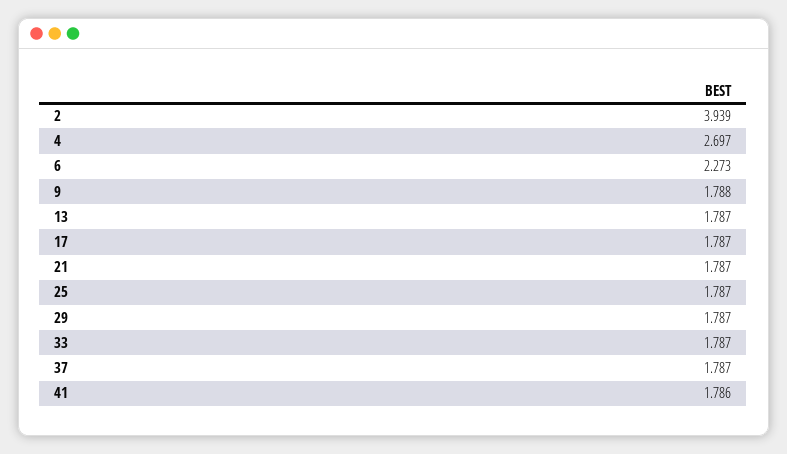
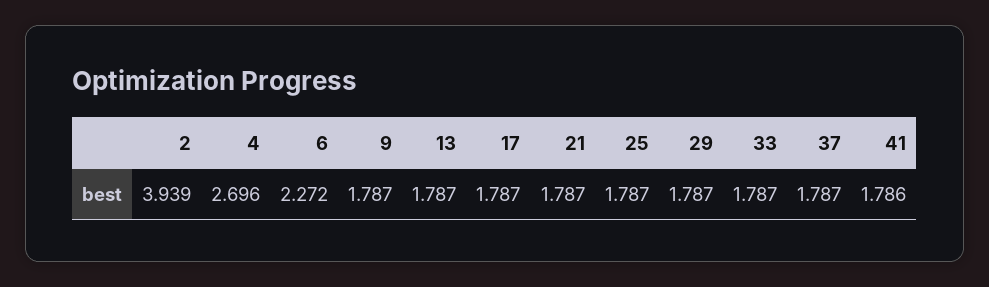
4: 2.697 -> 2.696
6: 2.273 -> 2.272
9: 1.788 -> 1.787

